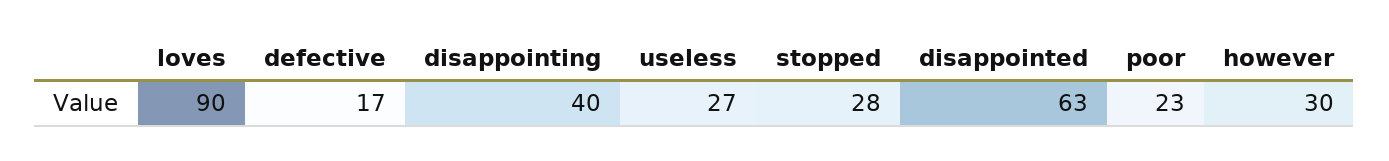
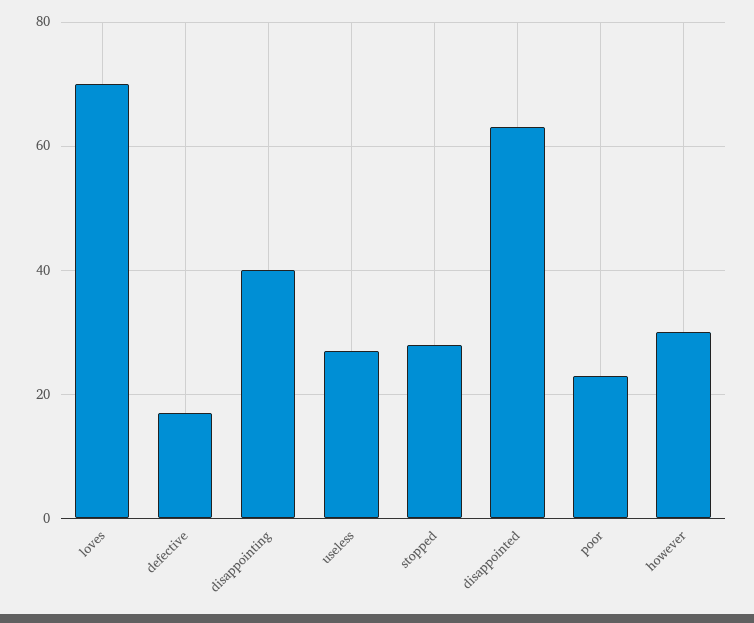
loves: 90 -> 70

